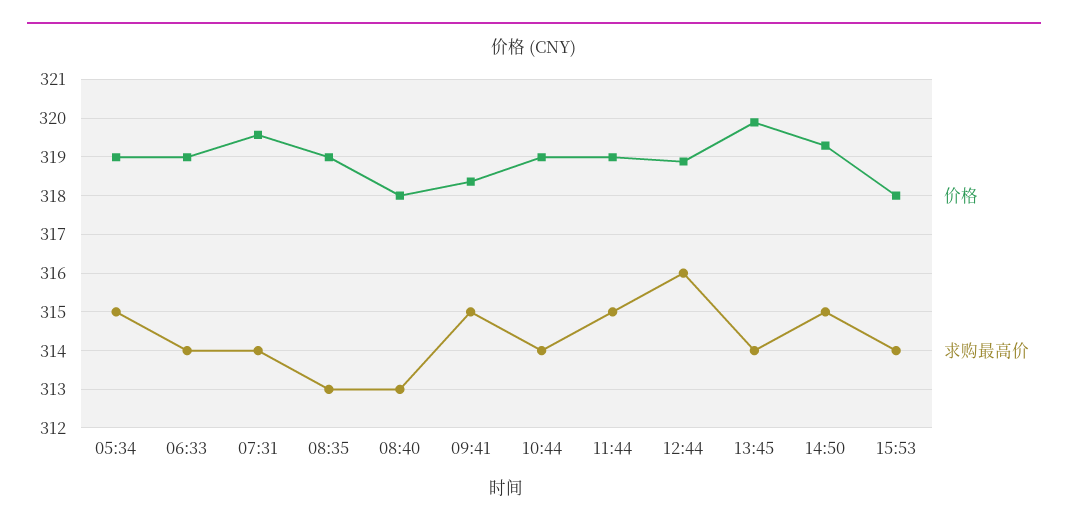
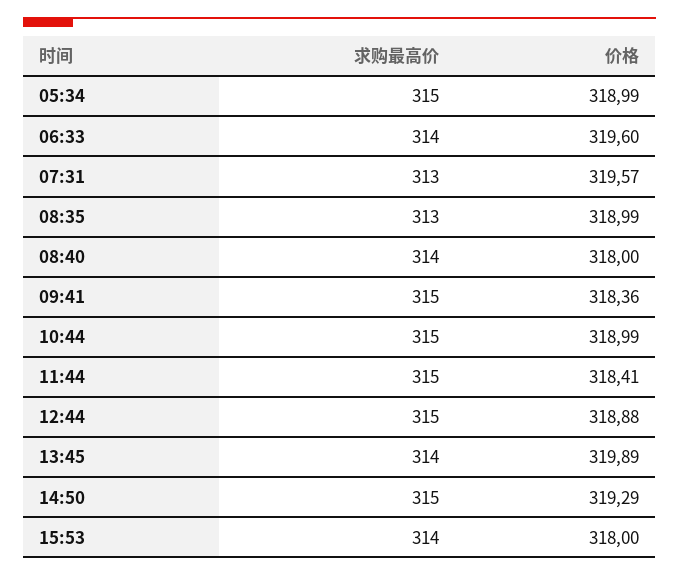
价格, 06:33: 319 -> 319.6
求购最高价, 07:31: 314 -> 313
求购最高价, 08:40: 313 -> 314
求购最高价, 10:44: 314 -> 315
价格, 11:44: 319 -> 318.41
求购最高价, 12:44: 316 -> 315

